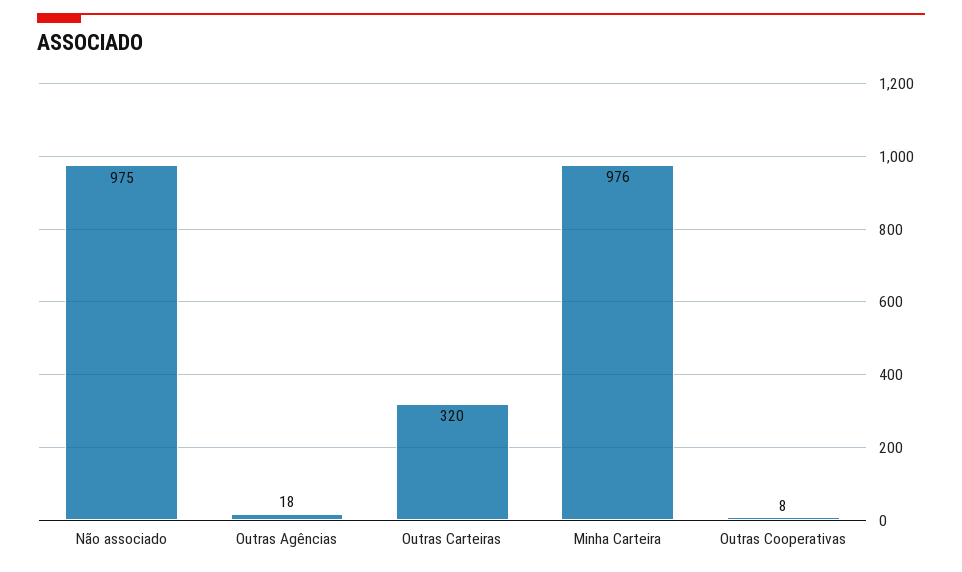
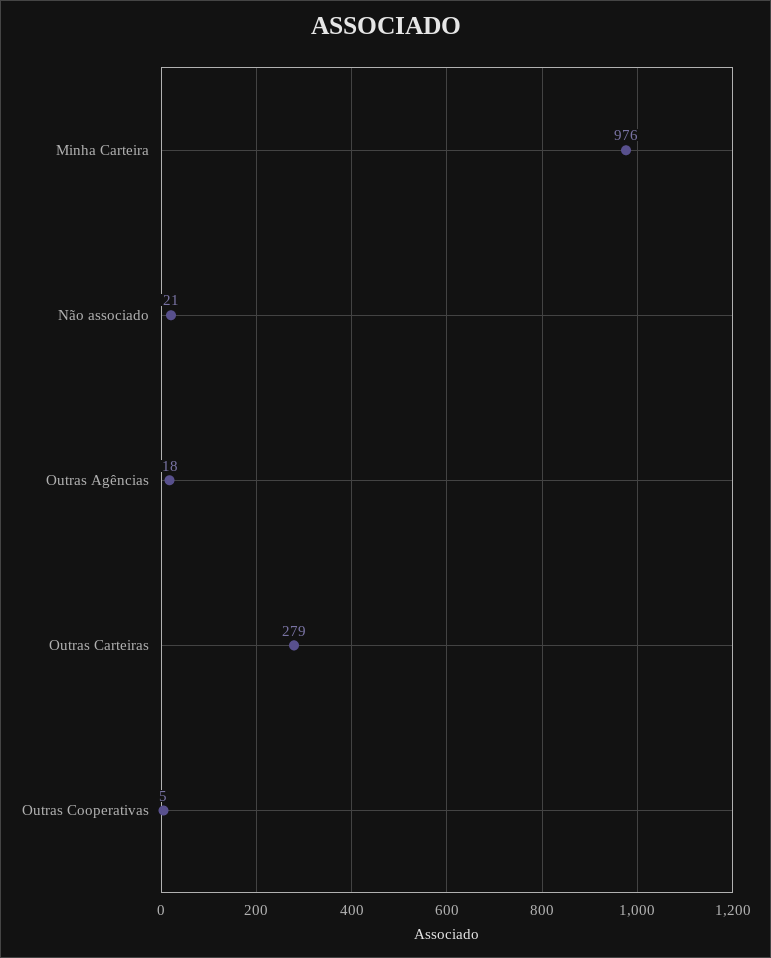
Não associado: 975 -> 21
Outras Carteiras: 320 -> 279
Outras Cooperativas: 8 -> 5

